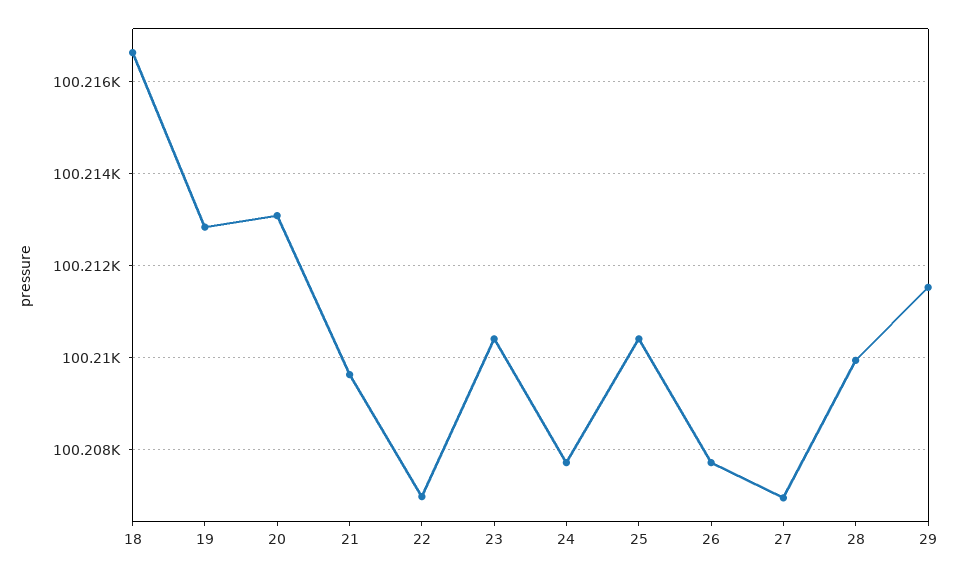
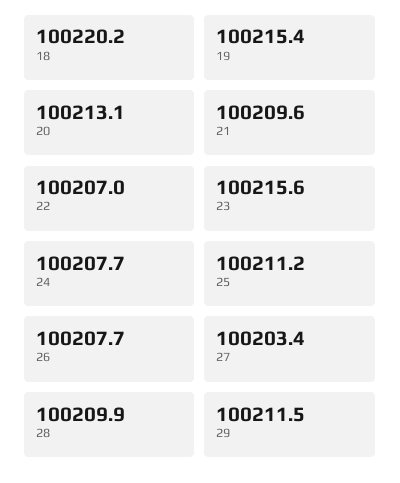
18: 100216.6 -> 100220.2
19: 100212.8 -> 100215.4
23: 100210.4 -> 100215.6
25: 100210.4 -> 100211.2
27: 100207 -> 100203.4

